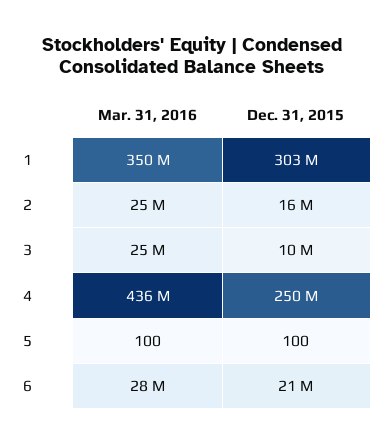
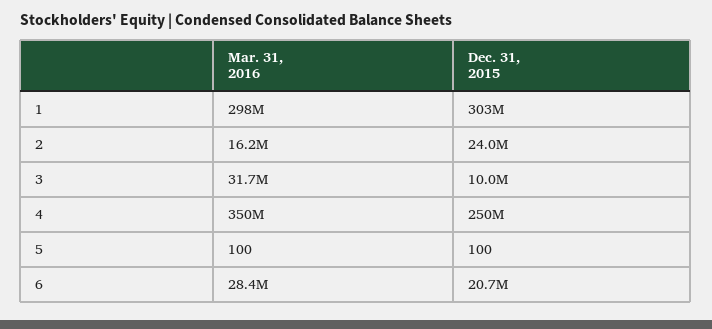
Mar. 31, 2016, 1: 350000000 -> 298000000
Mar. 31, 2016, 2: 25000000 -> 16200000
Dec. 31, 2015, 2: 16000000 -> 24000000
Mar. 31, 2016, 3: 25000000 -> 31700000
Mar. 31, 2016, 4: 436000000 -> 350000000

